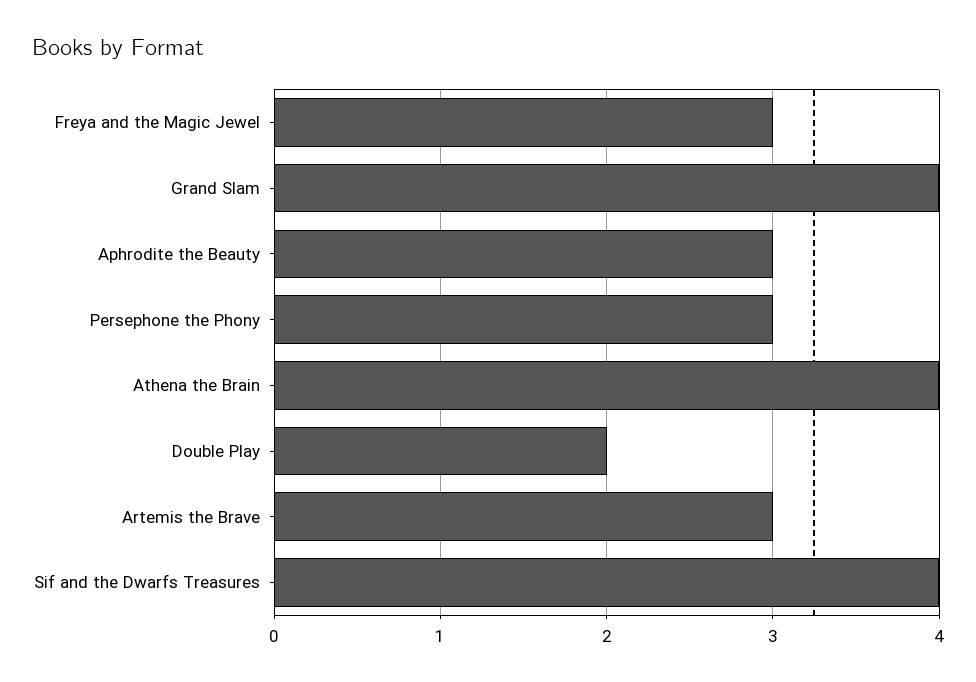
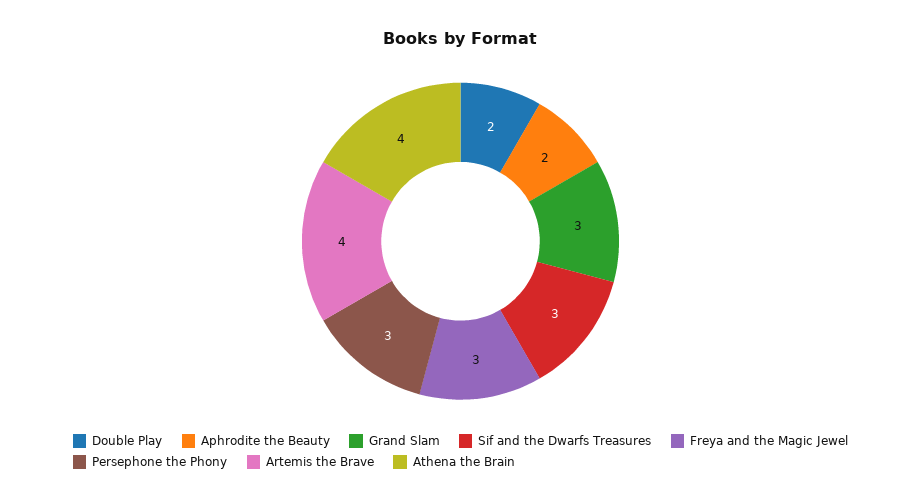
Grand Slam: 4 -> 3
Aphrodite the Beauty: 3 -> 2
Artemis the Brave: 3 -> 4
Sif and the Dwarfs Treasures: 4 -> 3

